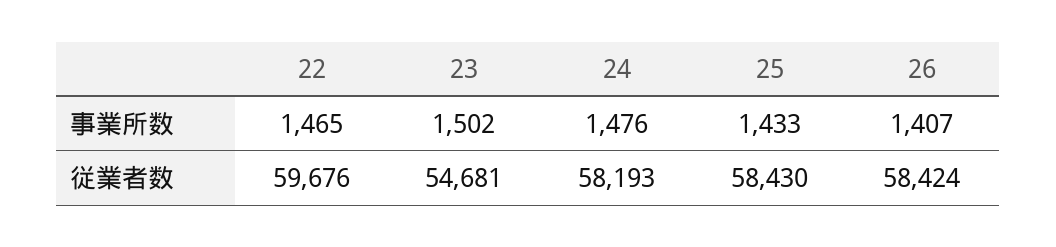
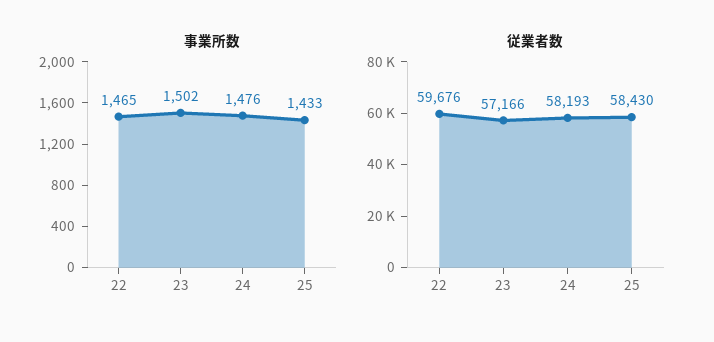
事業所数, 26: 1407 -> none
従業者数, 23: 54681 -> 57166
従業者数, 26: 58424 -> none

